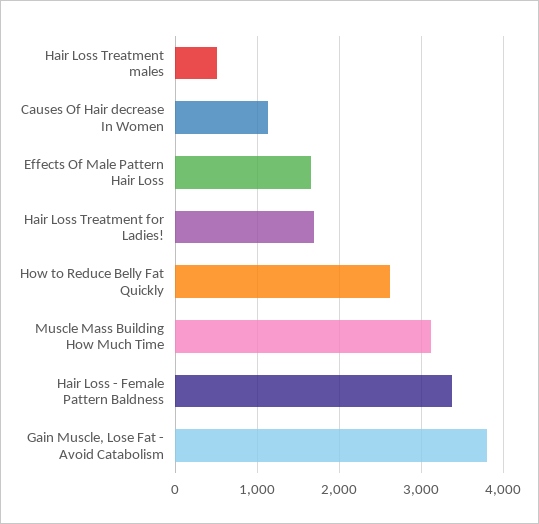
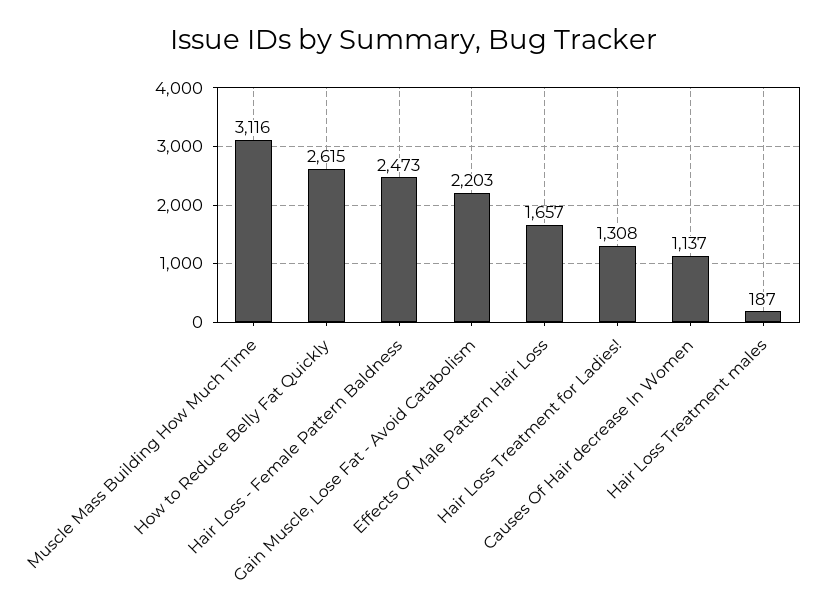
Hair Loss Treatment males: 500 -> 187
Hair Loss Treatment for Ladies!: 1700 -> 1308
Hair Loss - Female Pattern Baldness: 3400 -> 2473
Gain Muscle, Lose Fat - Avoid Catabolism: 3800 -> 2203

